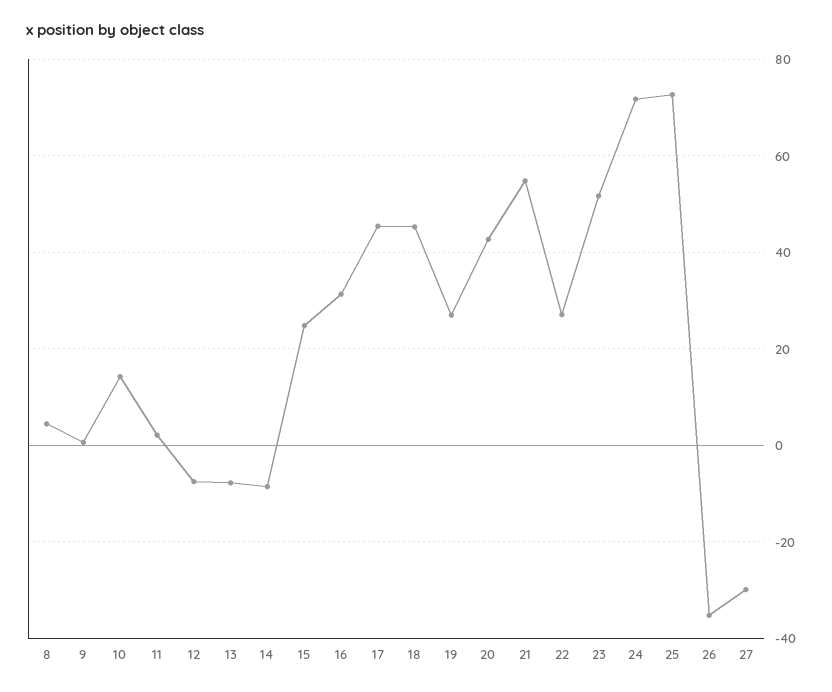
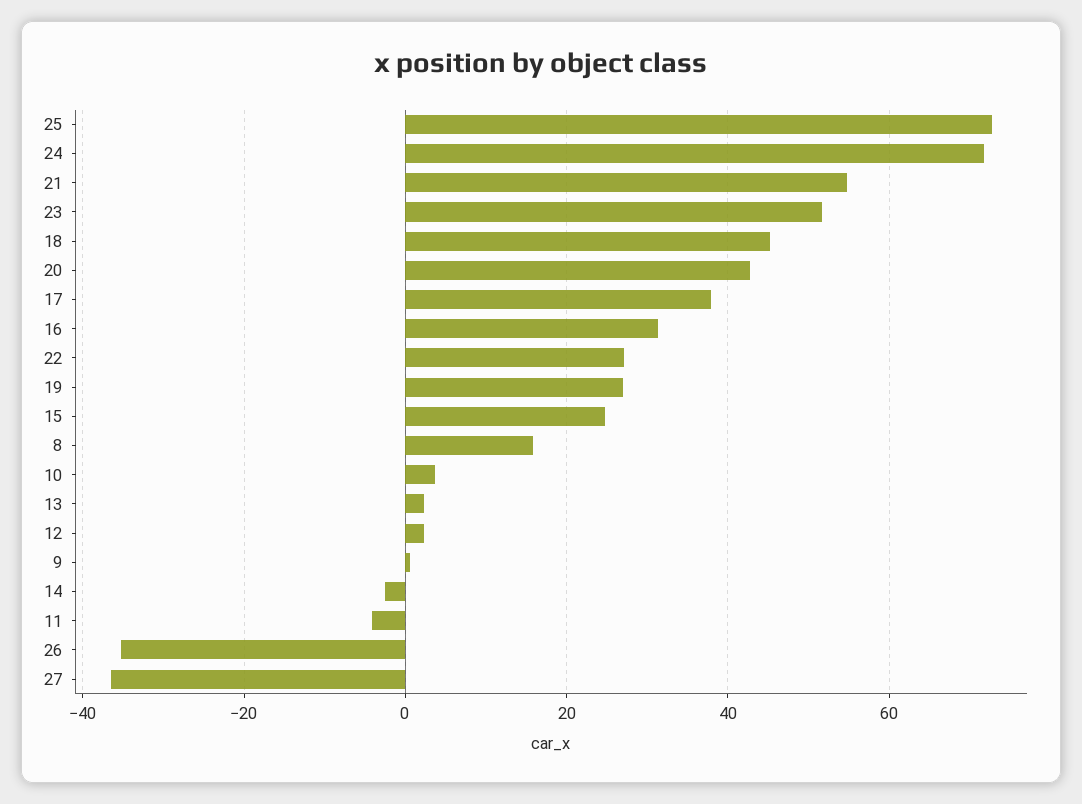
8: 4 -> 16
10: 14 -> 4
11: 2 -> -4
12: -8 -> 2
13: -8 -> 2
14: -8 -> -2
17: 46 -> 38
27: -30 -> -36

